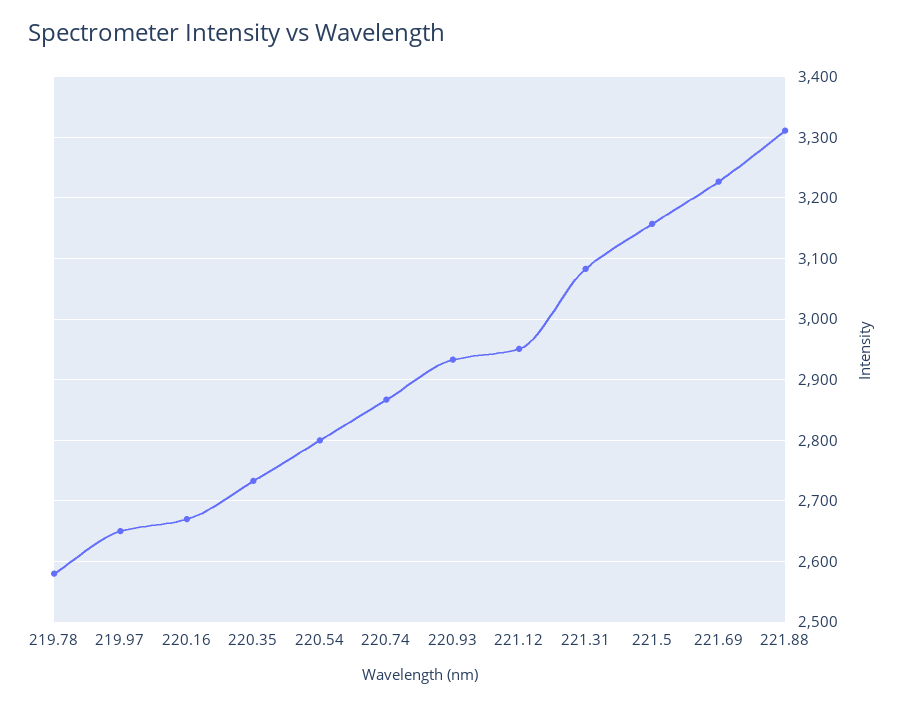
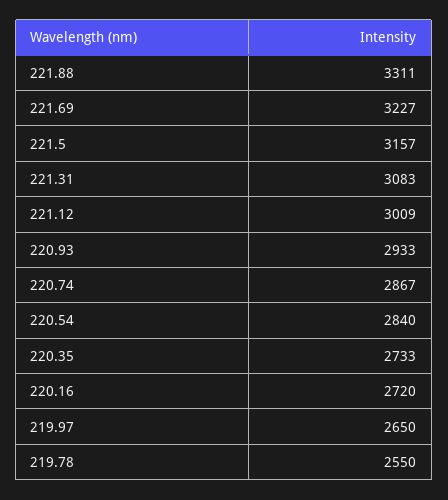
219.78: 2580 -> 2550
220.16: 2670 -> 2720
220.54: 2800 -> 2840
221.12: 2950 -> 3009

